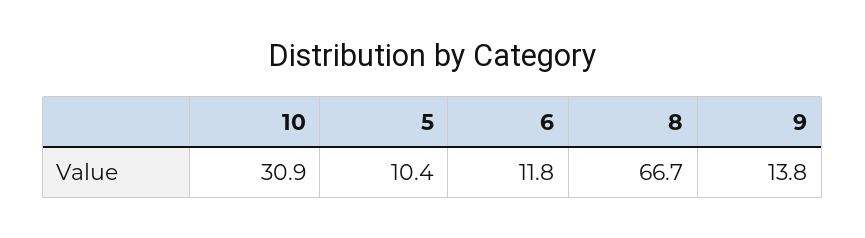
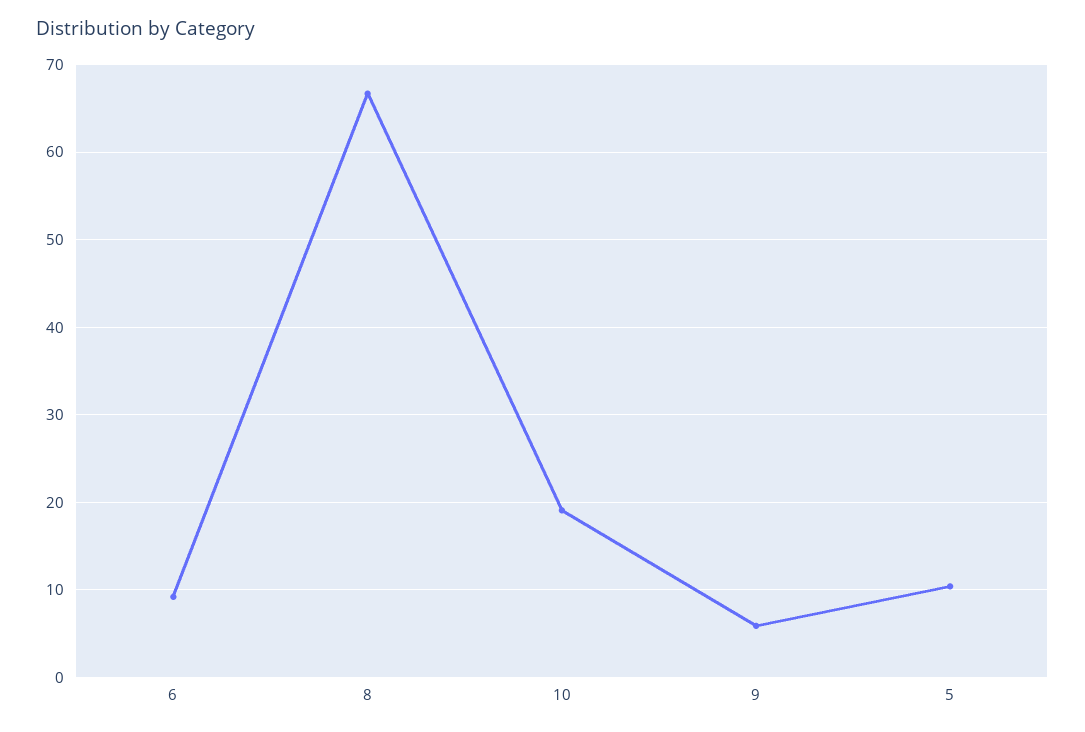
10: 30.9 -> 19
6: 11.8 -> 9
9: 13.8 -> 6

